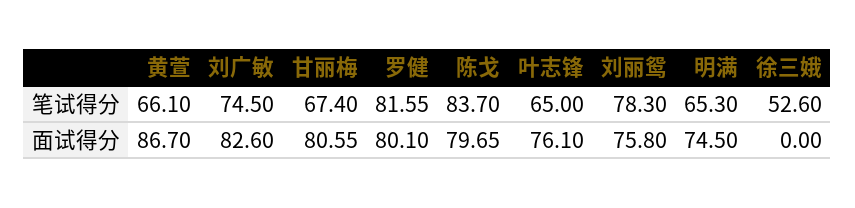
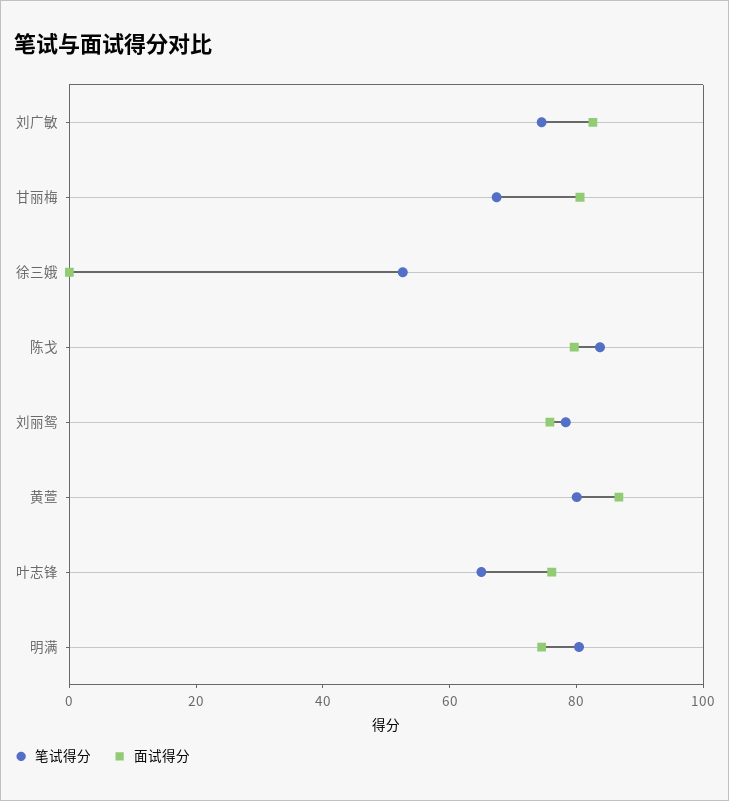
笔试得分, 黄萱: 66.1 -> 80
笔试得分, 罗健: 81.55 -> none
笔试得分, 明满: 65.3 -> 80
面试得分, 罗健: 80.1 -> none

